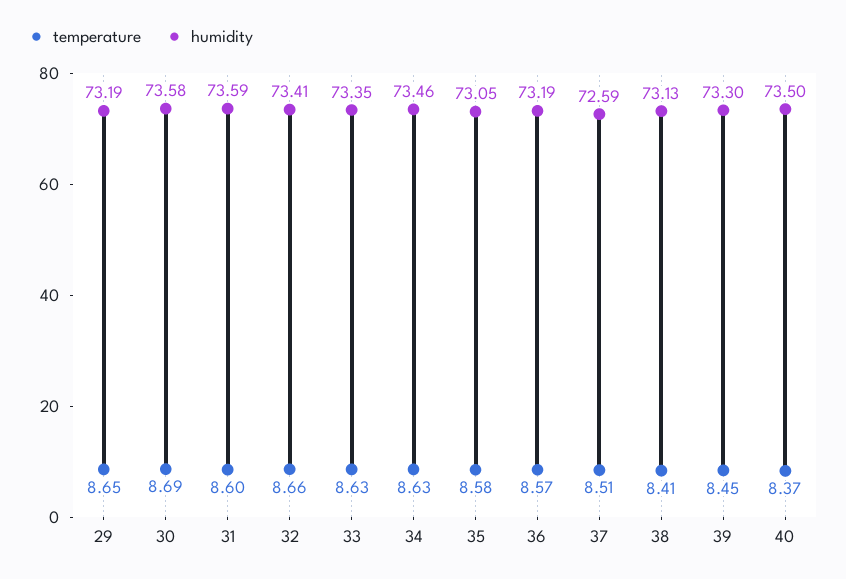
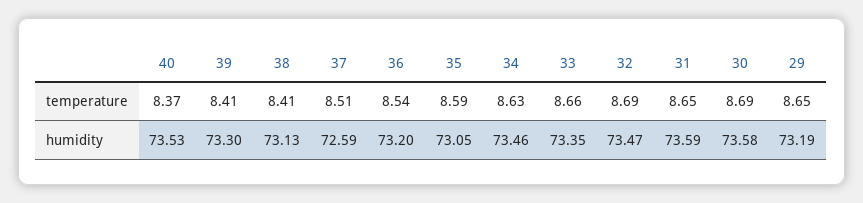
temperature, 31: 8.6 -> 8.65
temperature, 32: 8.66 -> 8.69
humidity, 32: 73.41 -> 73.47
temperature, 33: 8.63 -> 8.66
temperature, 35: 8.58 -> 8.59
temperature, 36: 8.57 -> 8.54
humidity, 36: 73.19 -> 73.2
temperature, 39: 8.45 -> 8.41
humidity, 40: 73.5 -> 73.53

